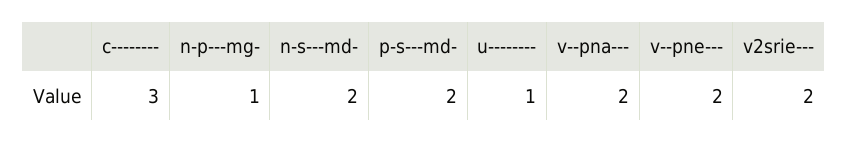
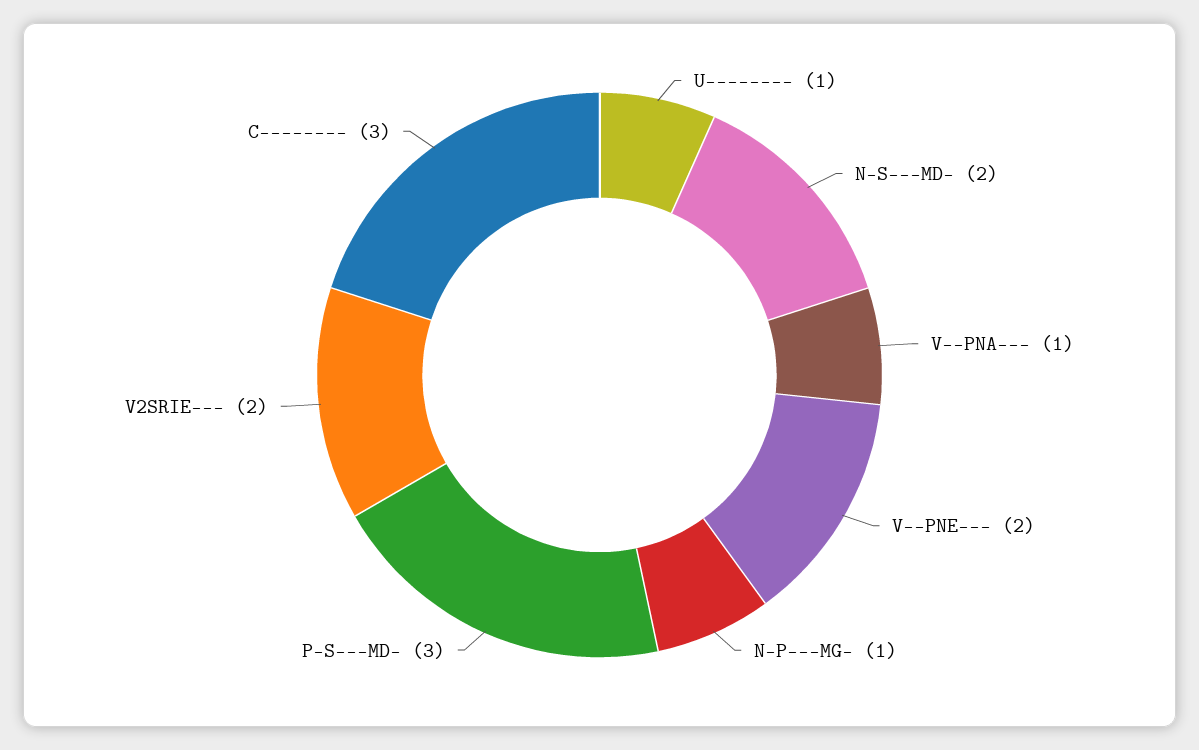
p-s---md-: 2 -> 3
v--pna---: 2 -> 1

